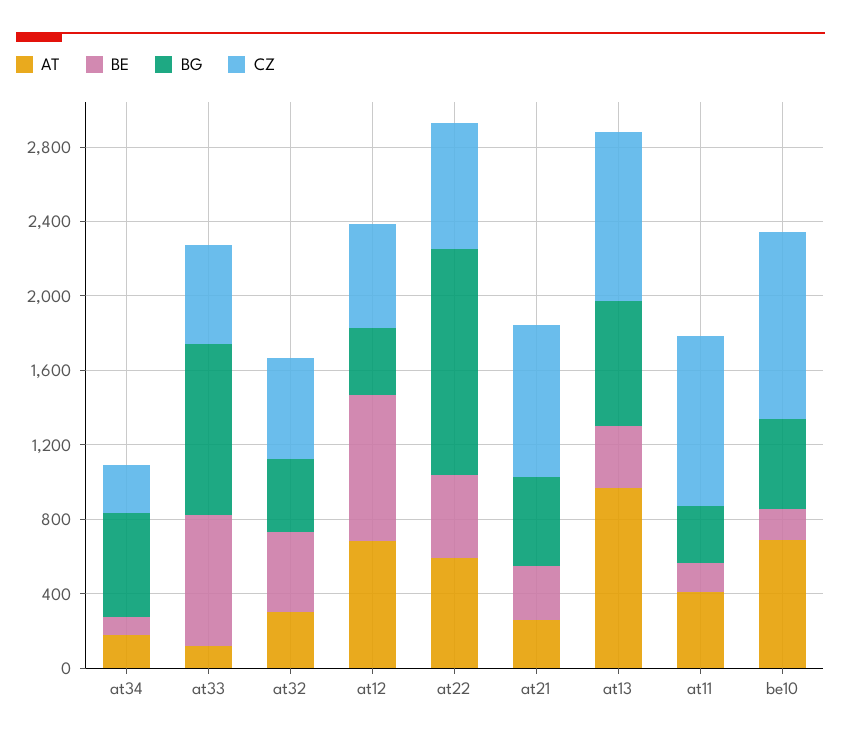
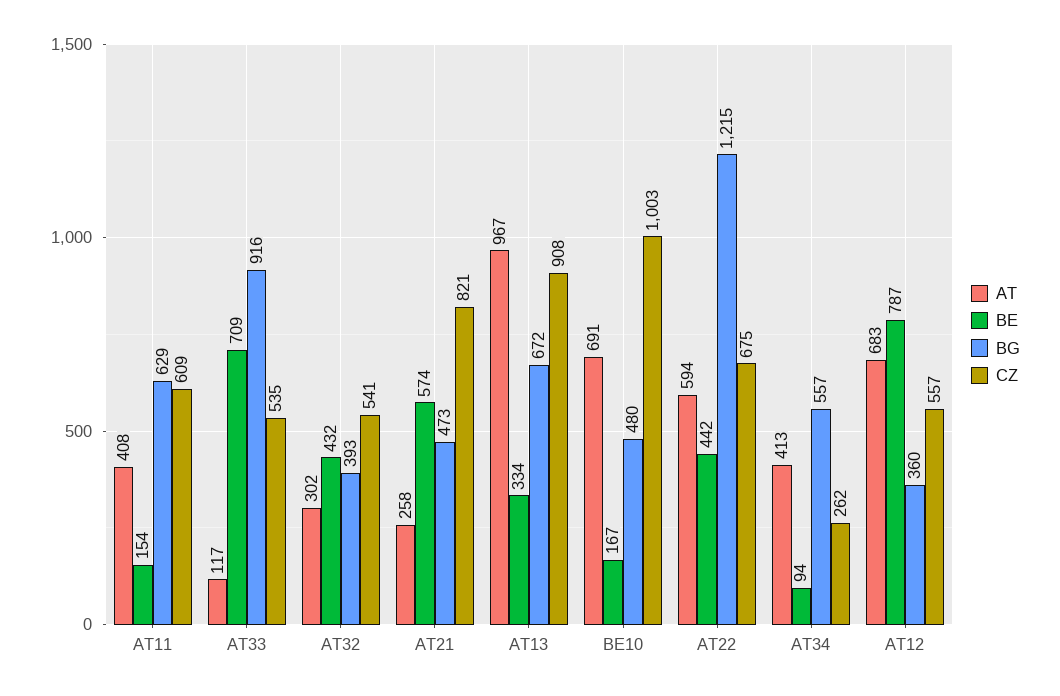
AT, at34: 200 -> 413
BE, at21: 300 -> 574
BG, at11: 300 -> 629
CZ, at11: 900 -> 609

